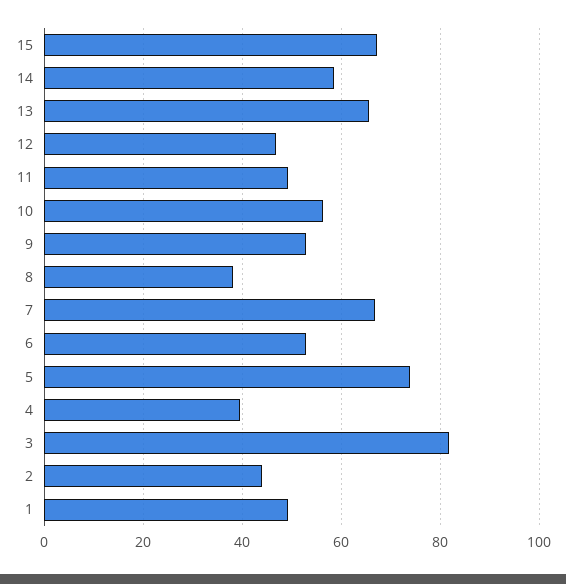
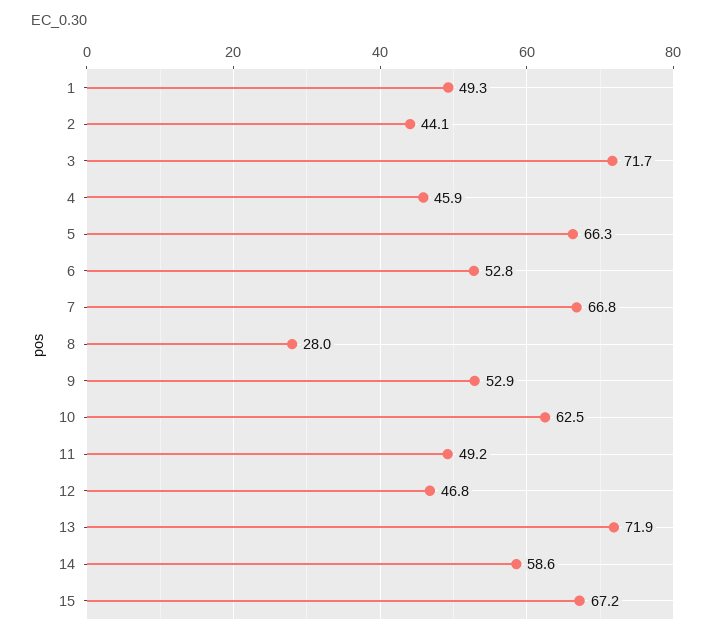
13: 66 -> 71.9
10: 56 -> 62.5
8: 38 -> 28
5: 74 -> 66.3
4: 40 -> 45.9
3: 82 -> 71.7

